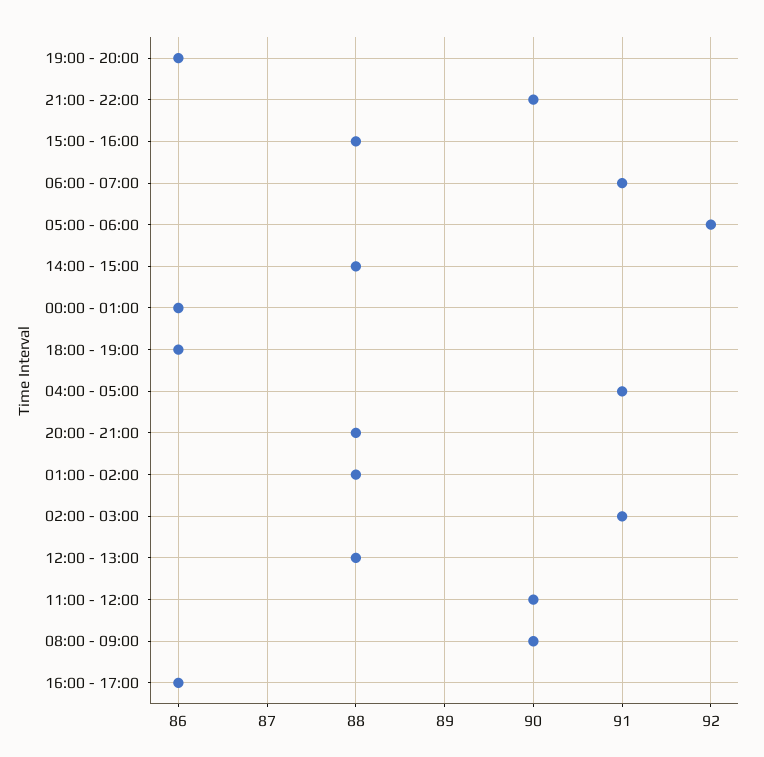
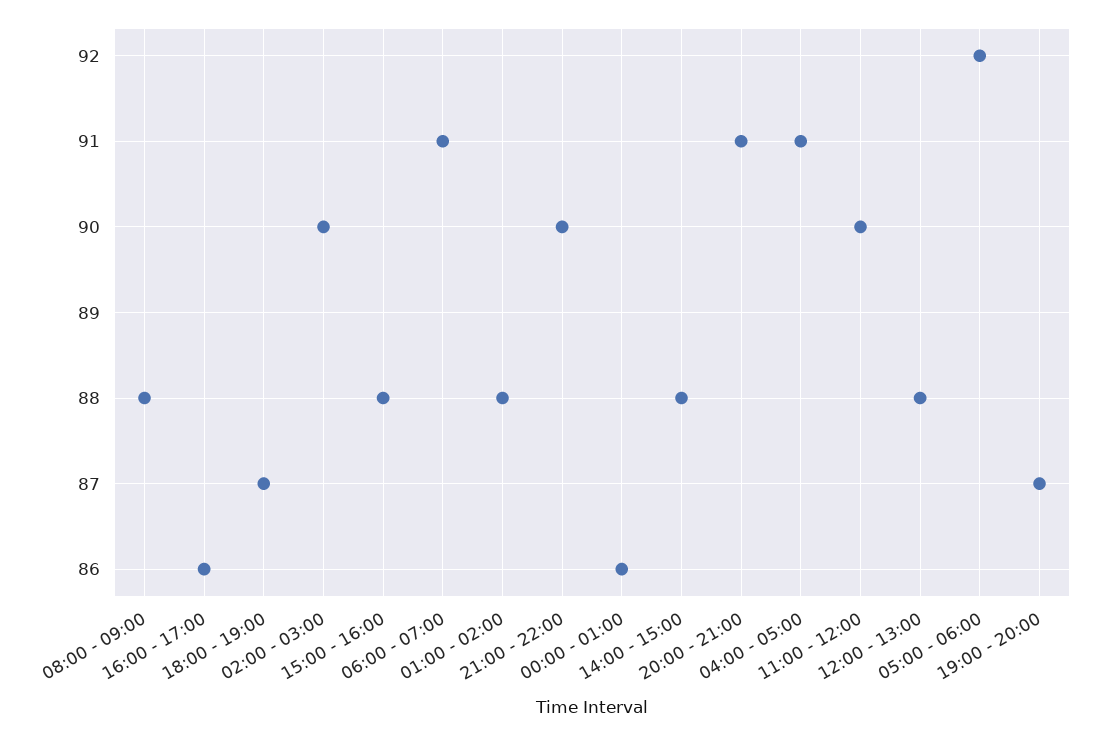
19:00 - 20:00: 86 -> 87
18:00 - 19:00: 86 -> 87
20:00 - 21:00: 88 -> 91
02:00 - 03:00: 91 -> 90
08:00 - 09:00: 90 -> 88

